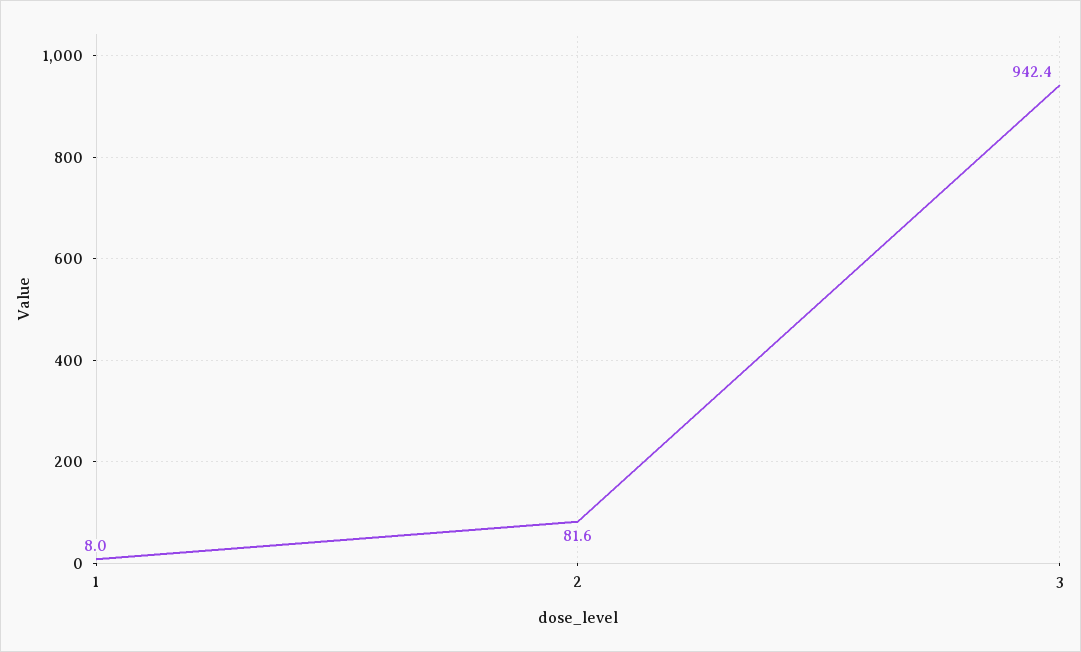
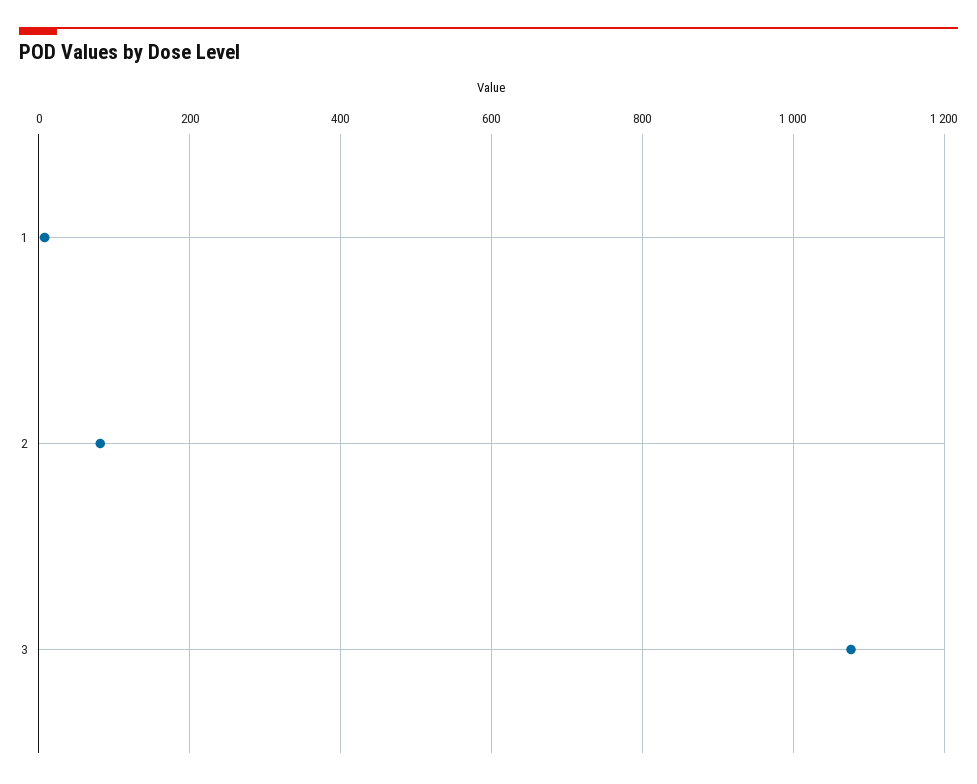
3: 942.4 -> 1080

